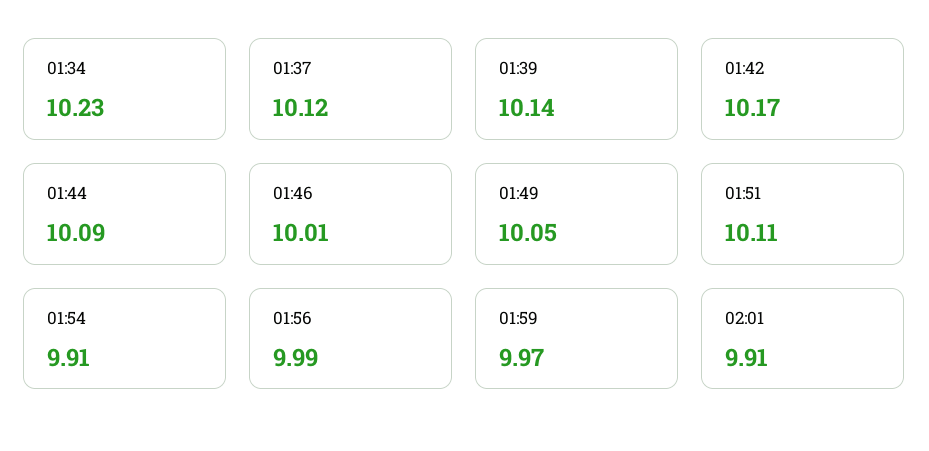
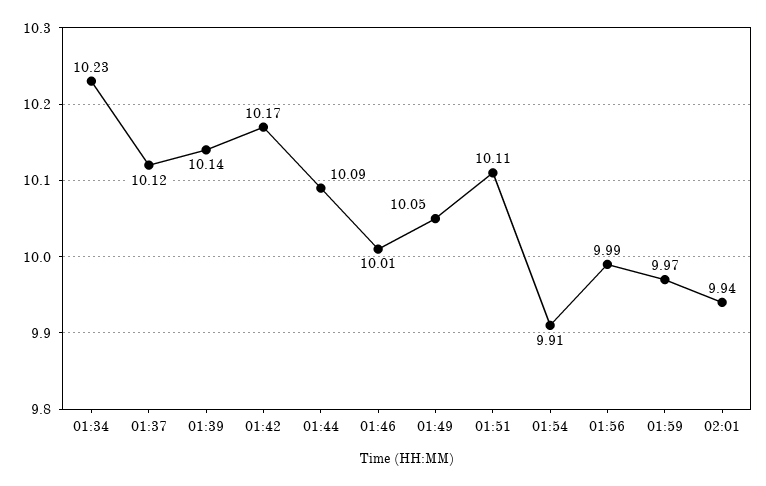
02:01: 9.91 -> 9.94

